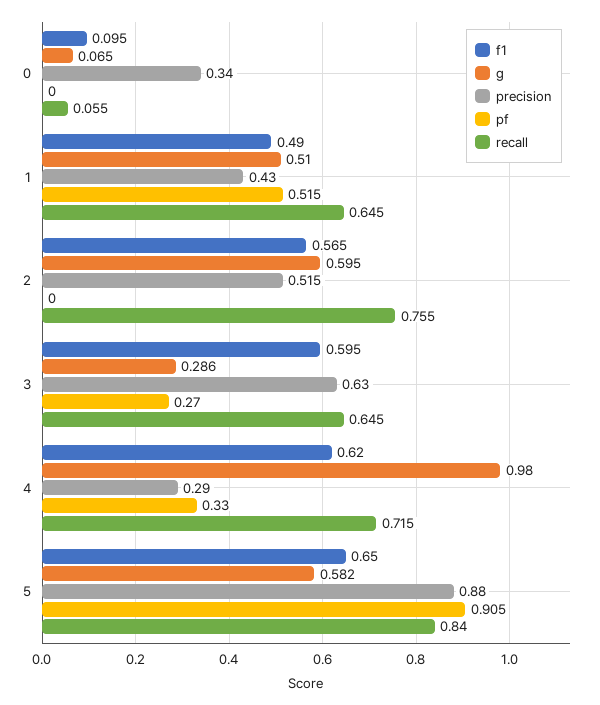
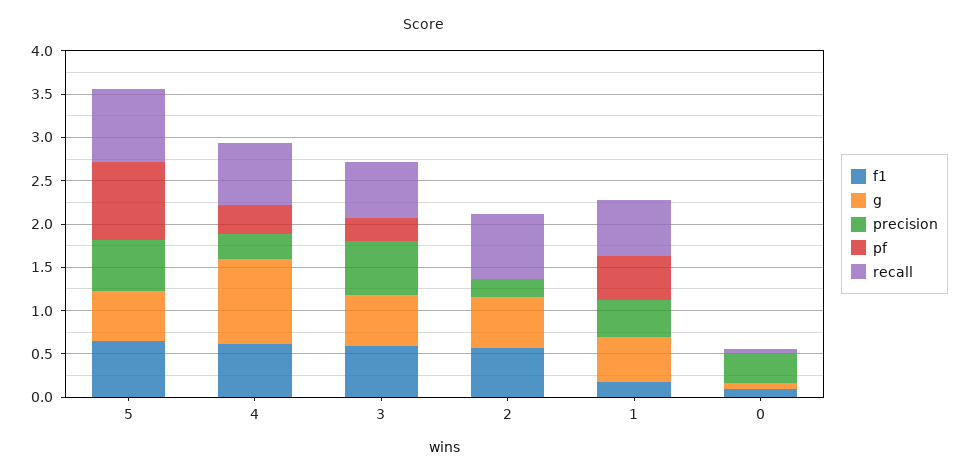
f1, 1: 0.49 -> 0.2
precision, 2: 0.515 -> 0.2
g, 3: 0.286 -> 0.6
precision, 5: 0.88 -> 0.6

